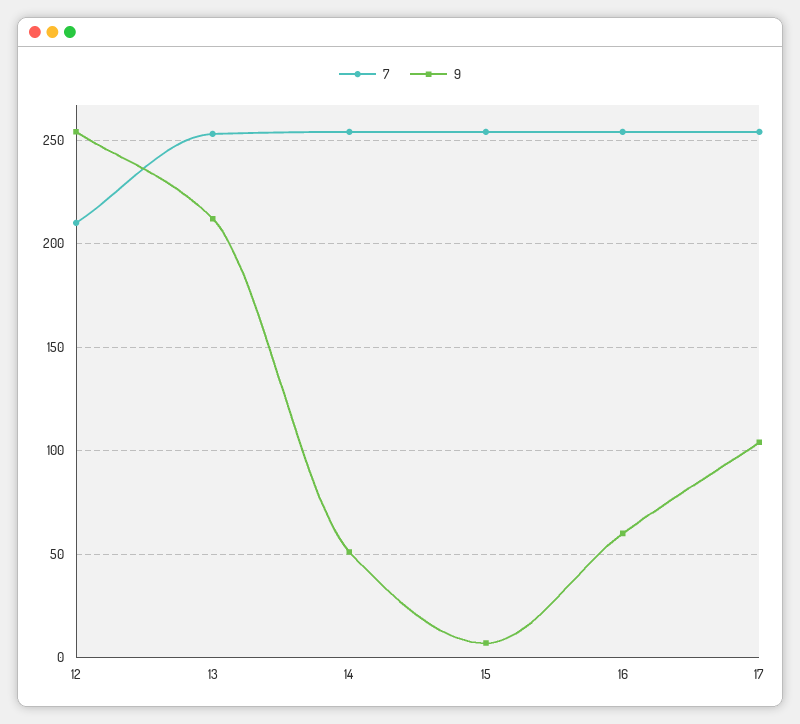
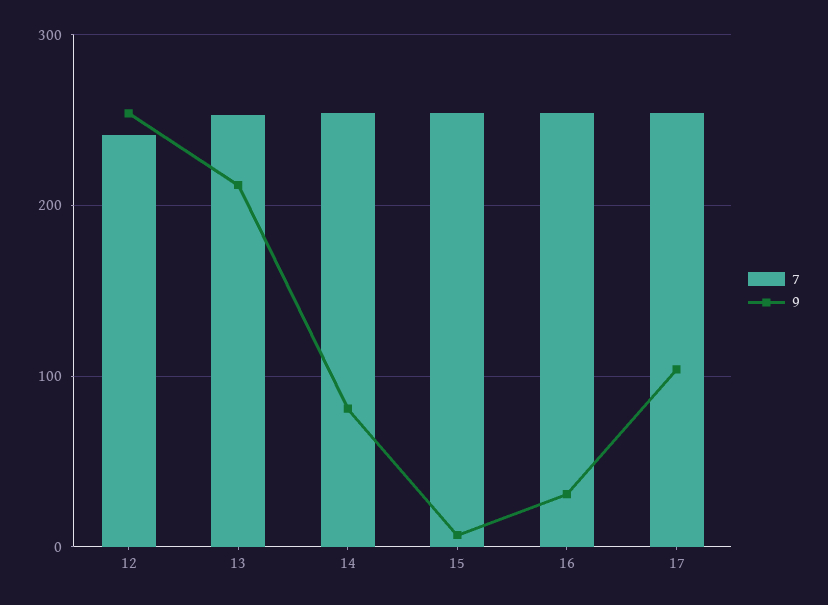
7, 12: 210 -> 240
9, 14: 50 -> 80
9, 16: 60 -> 30

